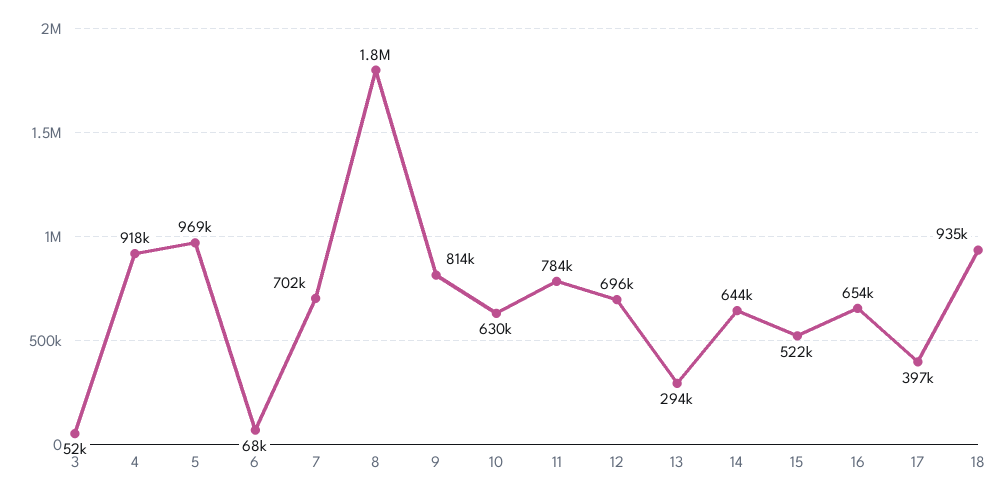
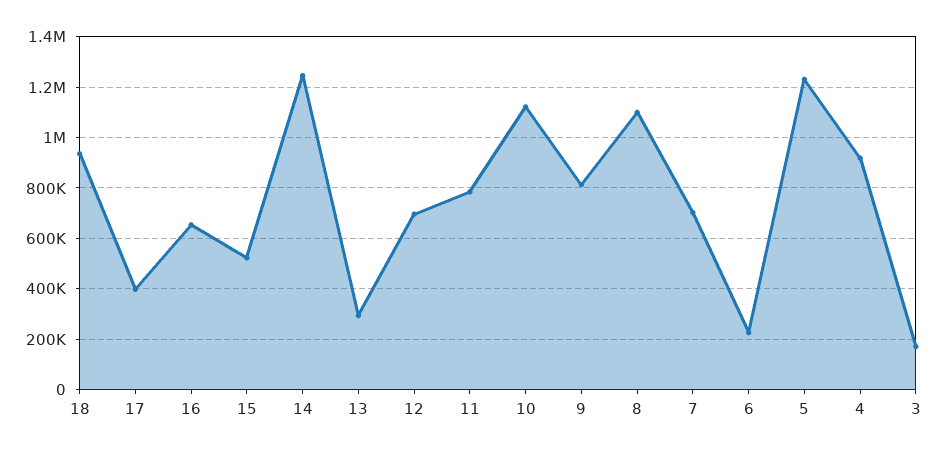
3: 52000 -> 175000
5: 969000 -> 1225000
6: 68000 -> 225000
8: 1800000 -> 1100000
10: 630000 -> 1125000
14: 644000 -> 1250000

